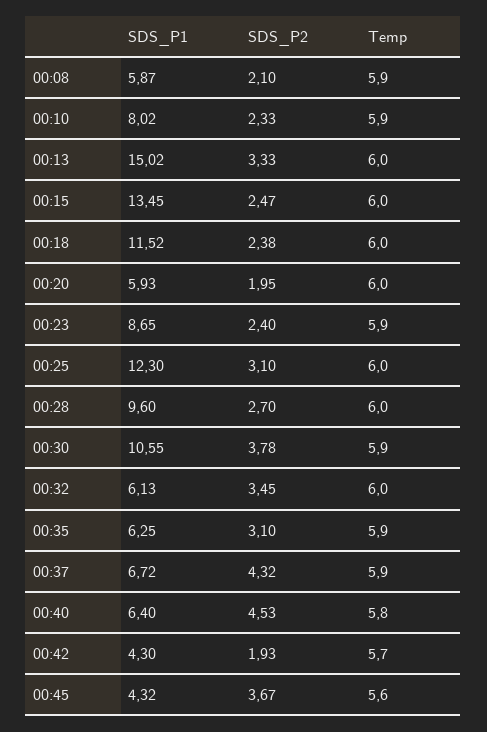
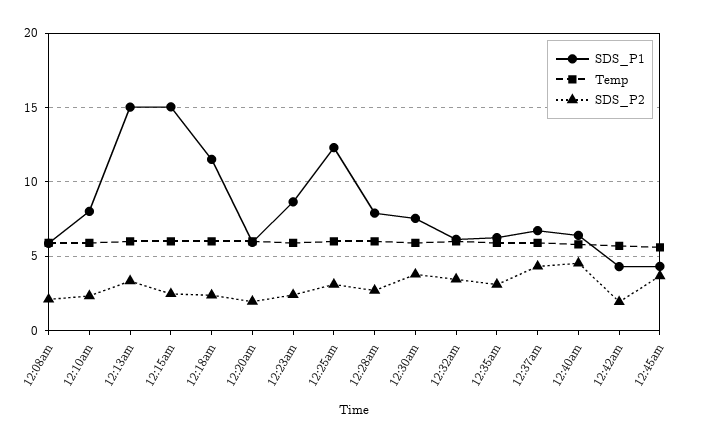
SDS_P1, 00:15: 13.45 -> 15
SDS_P1, 00:28: 9.6 -> 8
SDS_P1, 00:30: 10.55 -> 7.5

